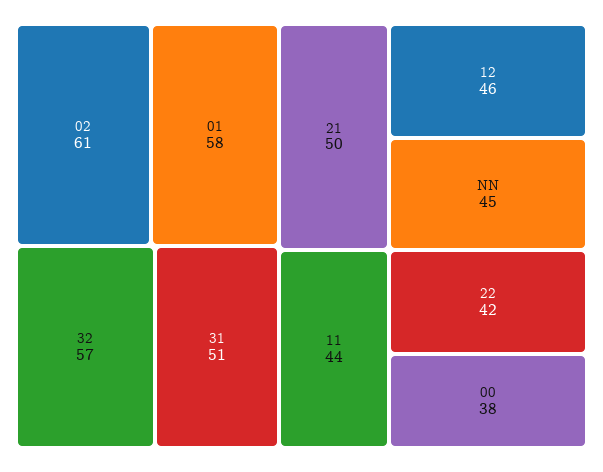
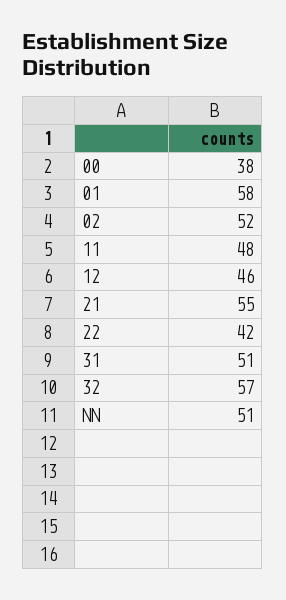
02: 61 -> 52
21: 50 -> 55
NN: 45 -> 51
11: 44 -> 48

